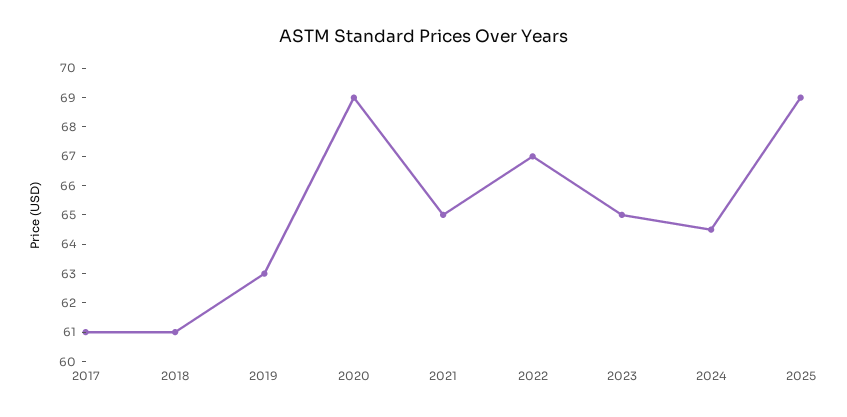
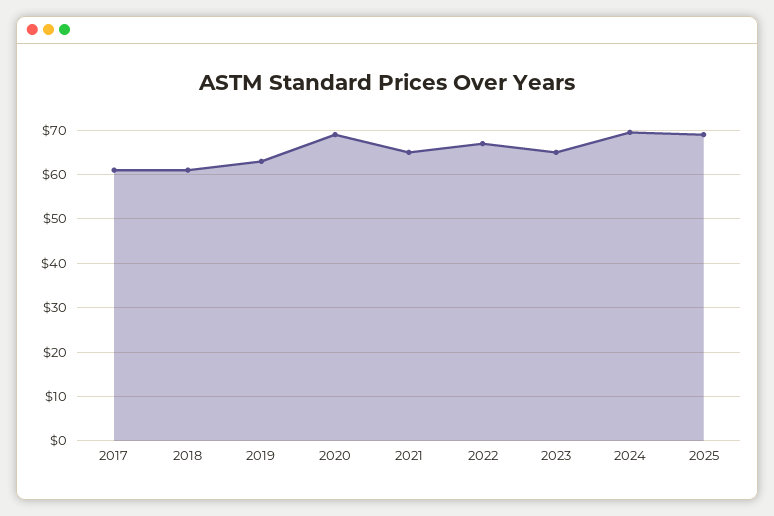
2024: 64.5 -> 70

